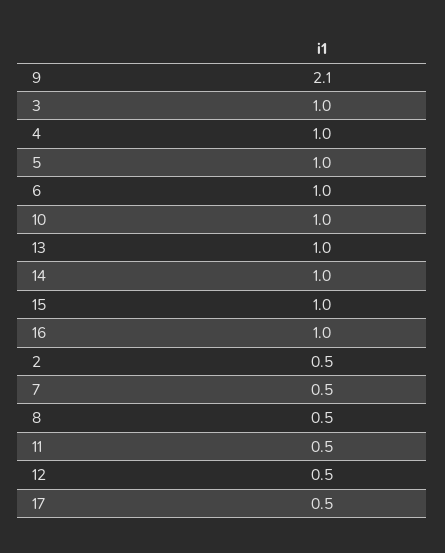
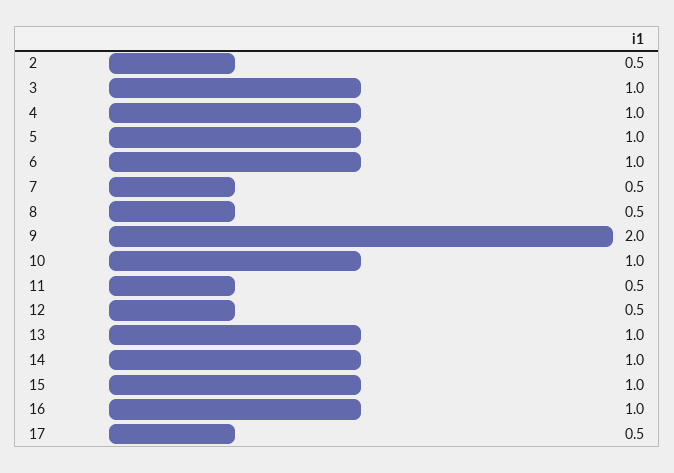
9: 2.1 -> 2

